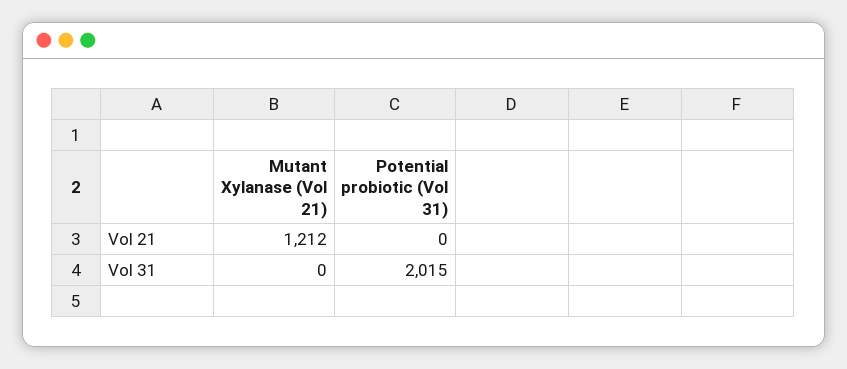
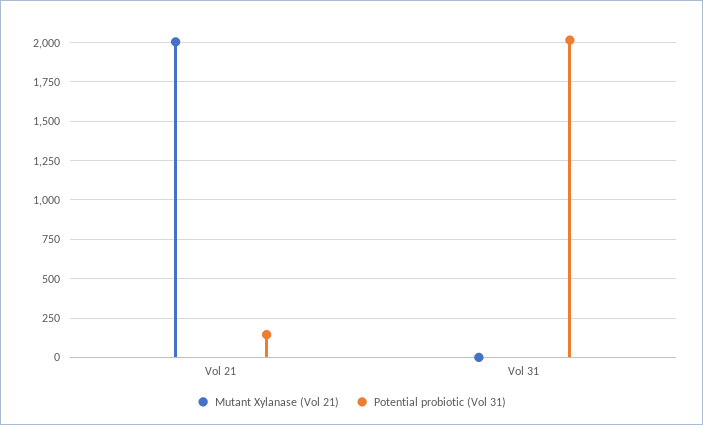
Mutant Xylanase (Vol 21), Vol 21: 1212 -> 2000
Potential probiotic (Vol 31), Vol 21: 0 -> 150

